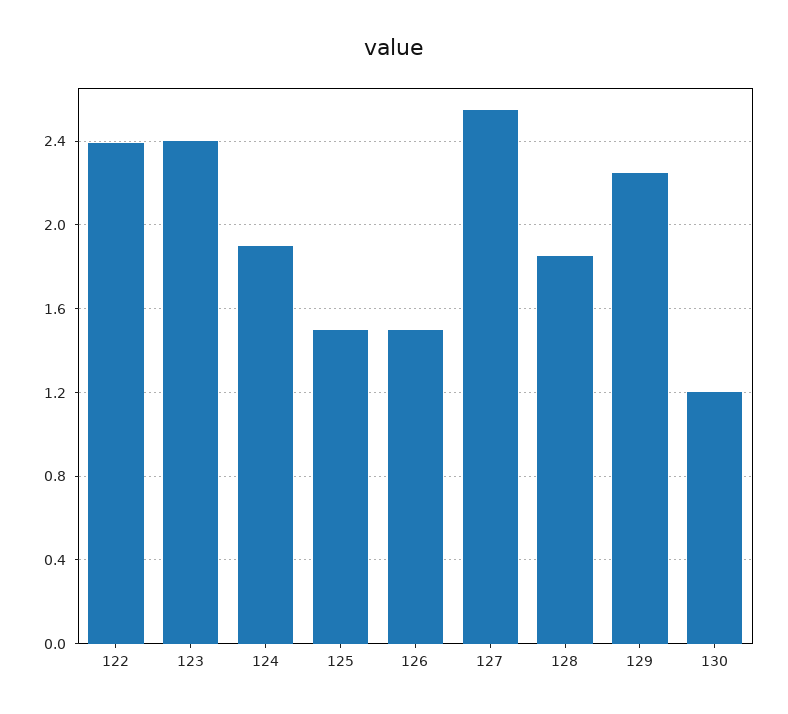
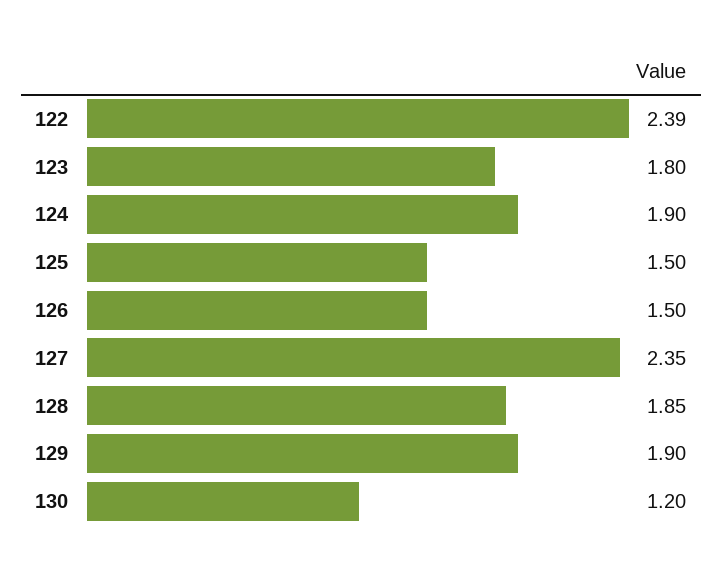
123: 2.4 -> 1.8
127: 2.55 -> 2.35
129: 2.25 -> 1.9

